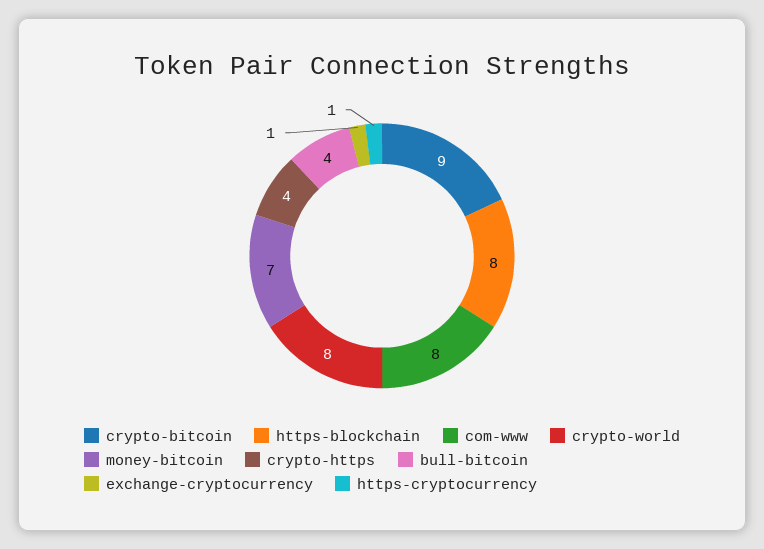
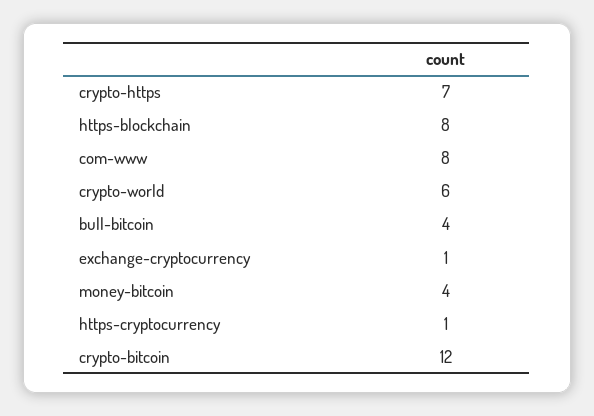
crypto-bitcoin: 9 -> 12
crypto-world: 8 -> 6
money-bitcoin: 7 -> 4
crypto-https: 4 -> 7

